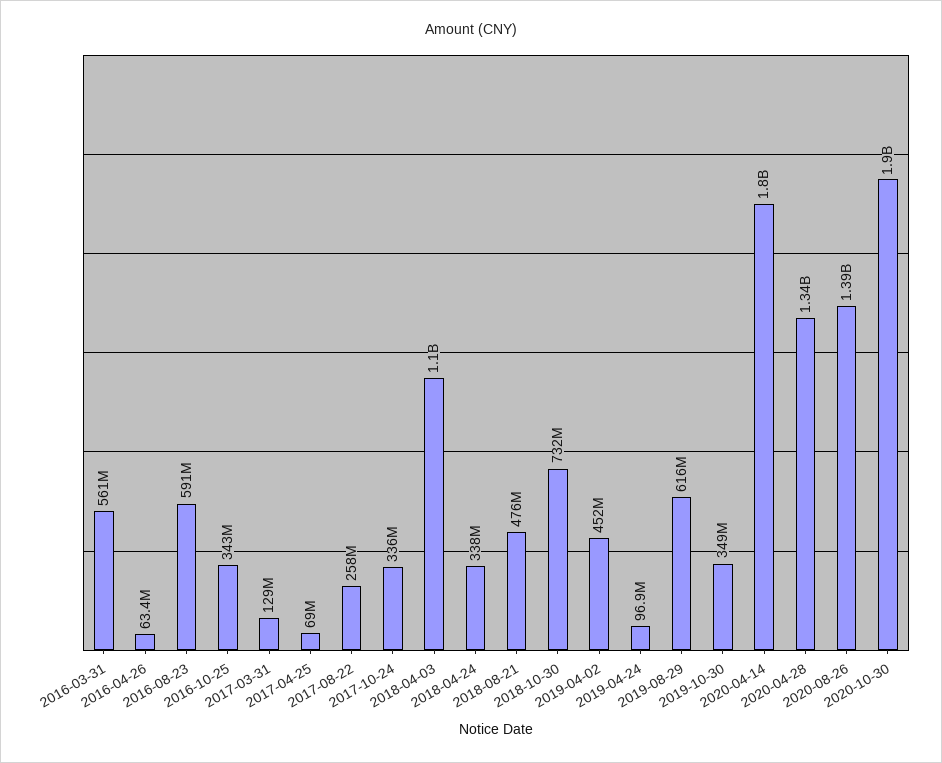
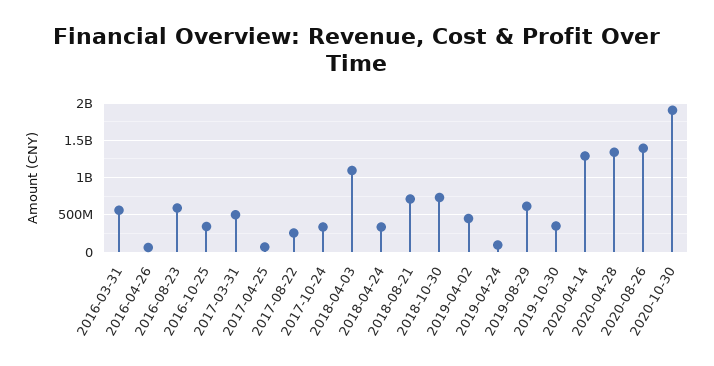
2017-03-31: 129000000 -> 500000000
2018-08-21: 476000000 -> 700000000
2020-04-14: 1800000000 -> 1300000000

